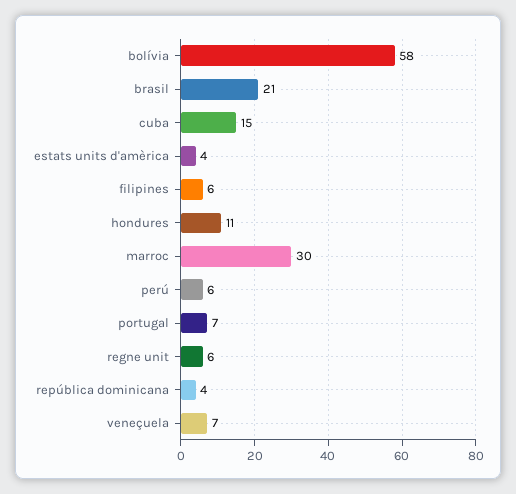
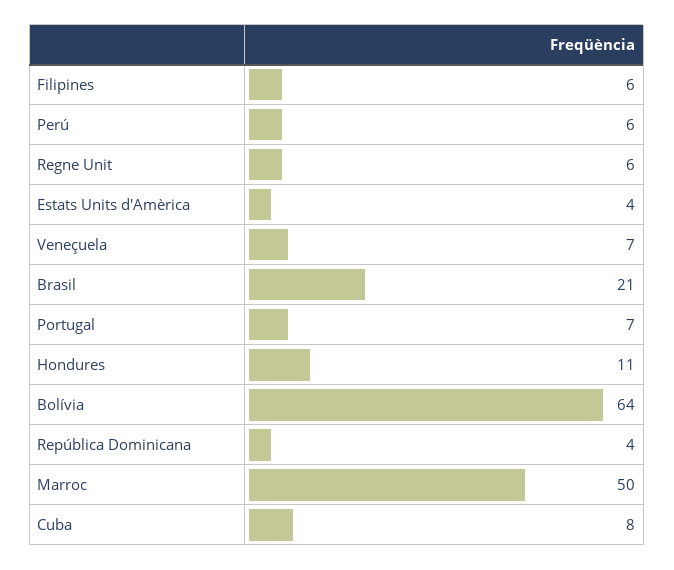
bolívia: 58 -> 64
cuba: 15 -> 8
marroc: 30 -> 50

